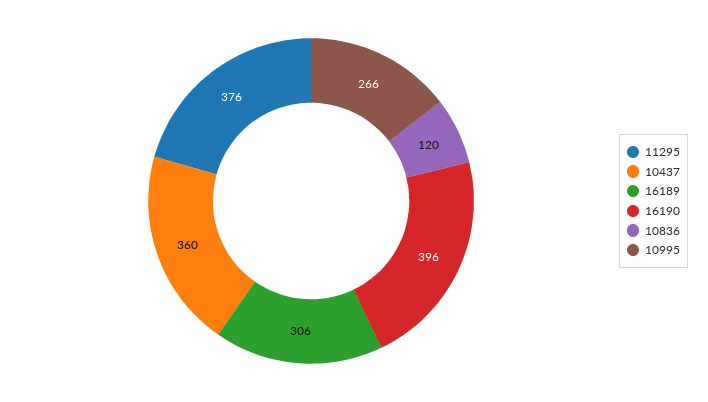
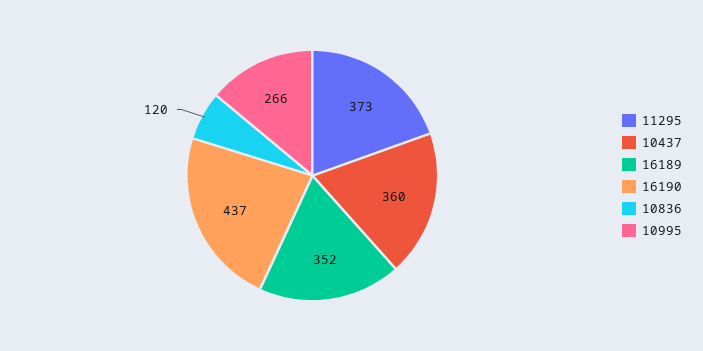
11295: 376 -> 373
16189: 306 -> 352
16190: 396 -> 437

